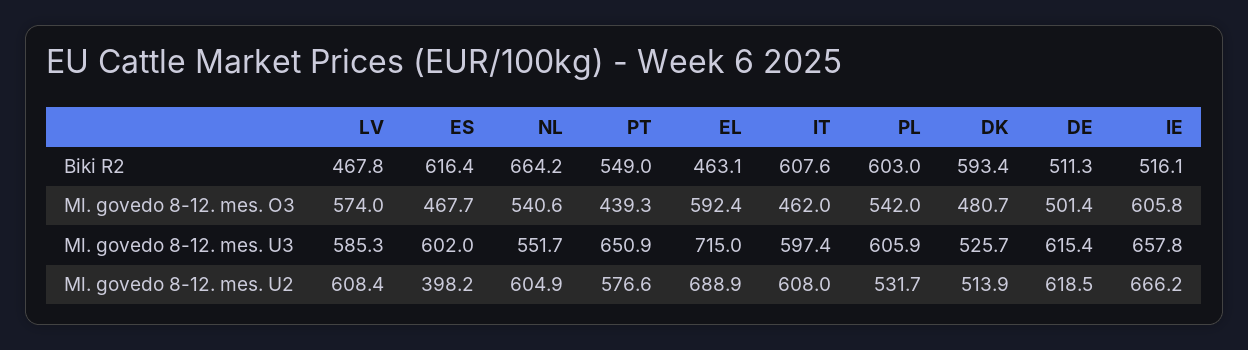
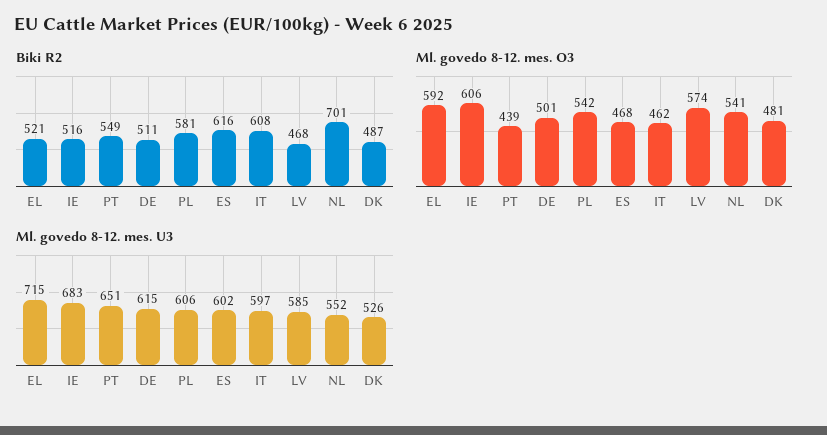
Biki R2, NL: 664.2 -> 701
Biki R2, EL: 463.1 -> 521
Biki R2, PL: 603 -> 581
Biki R2, DK: 593.4 -> 487
Ml. govedo 8-12. mes. U3, IE: 657.8 -> 683
Ml. govedo 8-12. mes. U2, LV: 608.4 -> none
Ml. govedo 8-12. mes. U2, ES: 398.2 -> none
Ml. govedo 8-12. mes. U2, NL: 604.9 -> none
Ml. govedo 8-12. mes. U2, PT: 576.6 -> none
Ml. govedo 8-12. mes. U2, EL: 688.9 -> none
Ml. govedo 8-12. mes. U2, IT: 608 -> none
Ml. govedo 8-12. mes. U2, PL: 531.7 -> none
Ml. govedo 8-12. mes. U2, DK: 513.9 -> none
Ml. govedo 8-12. mes. U2, DE: 618.5 -> none
Ml. govedo 8-12. mes. U2, IE: 666.2 -> none

